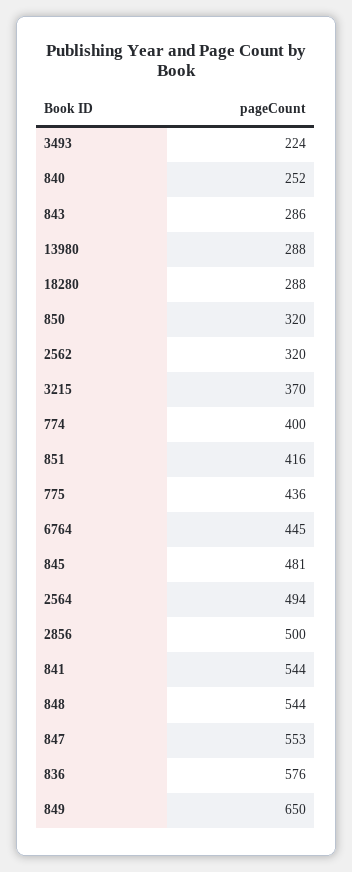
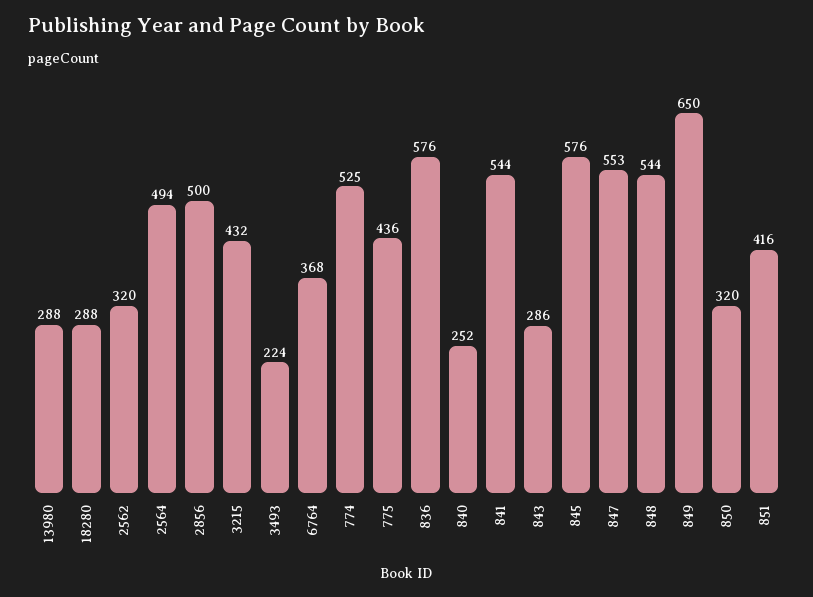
3215: 370 -> 432
774: 400 -> 525
6764: 445 -> 368
845: 481 -> 576

